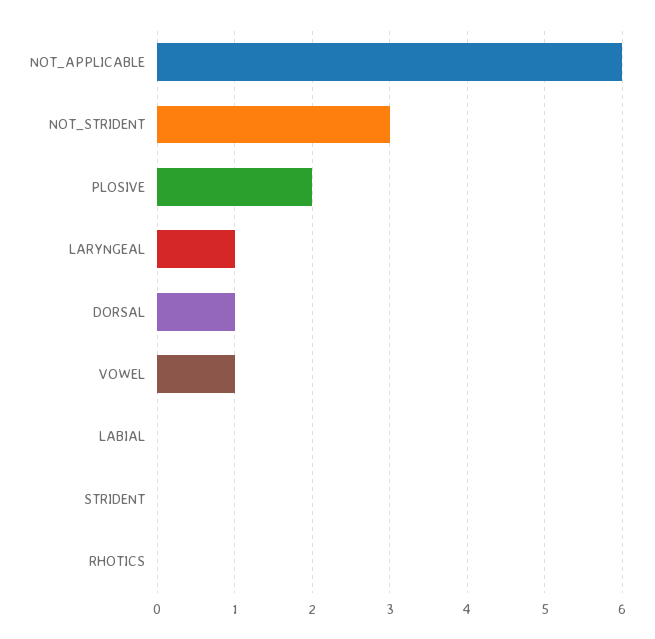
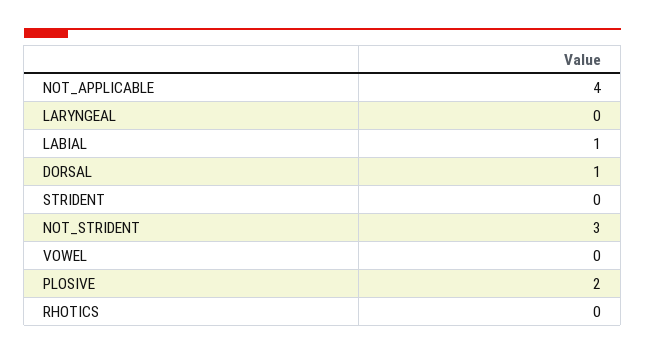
NOT_APPLICABLE: 6 -> 4
LARYNGEAL: 1 -> 0
VOWEL: 1 -> 0
LABIAL: 0 -> 1

